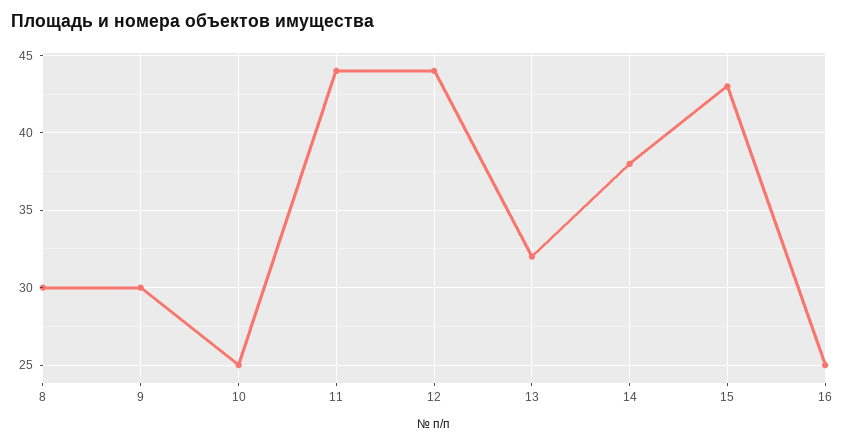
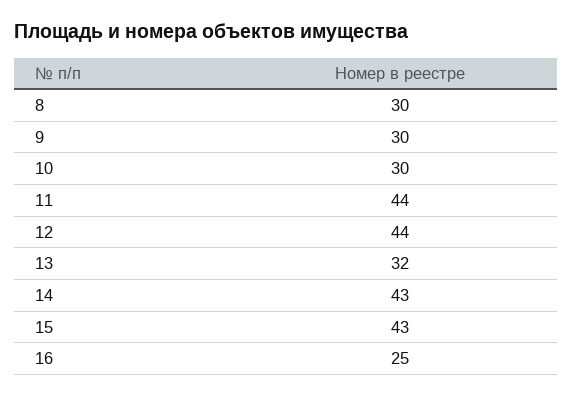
10: 25 -> 30
14: 38 -> 43

